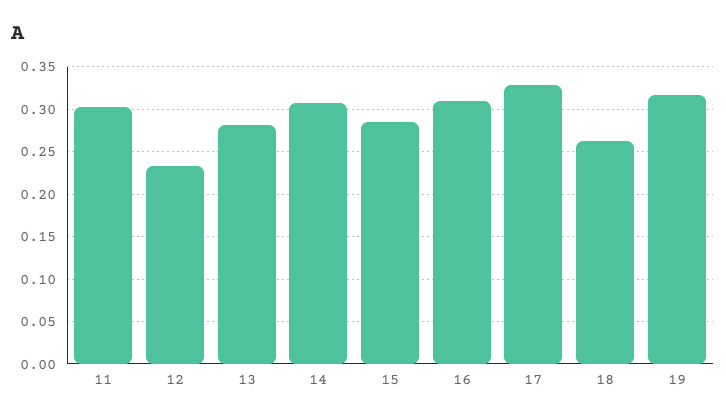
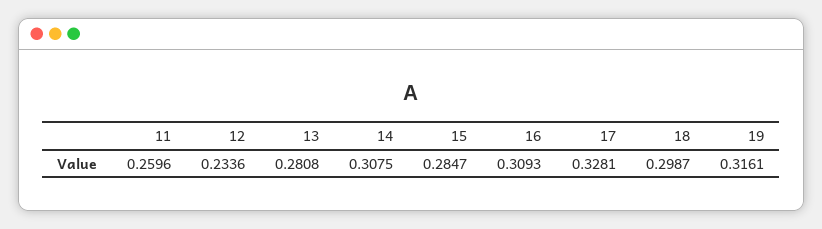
11: 0.3 -> 0.2596
18: 0.26 -> 0.2987

